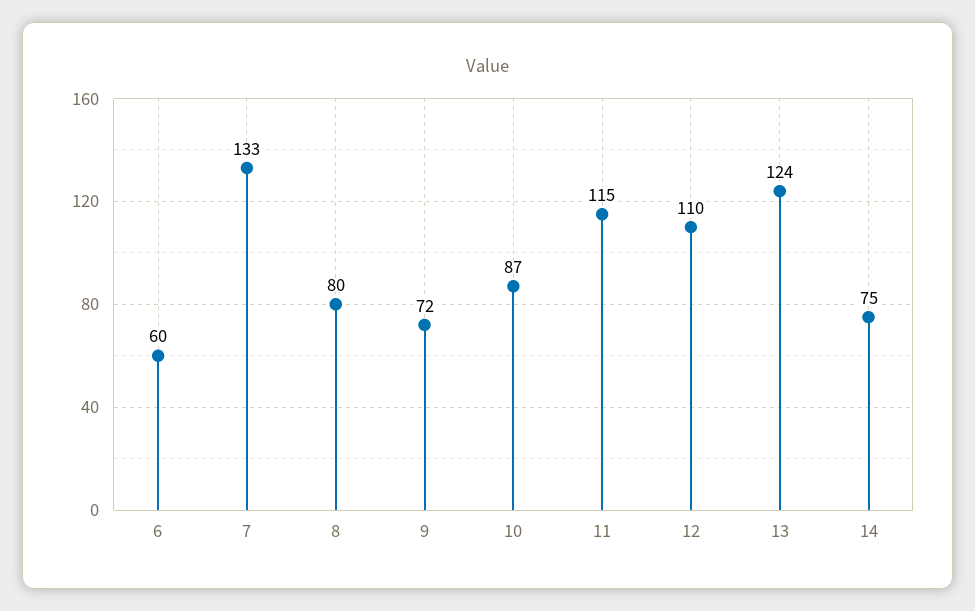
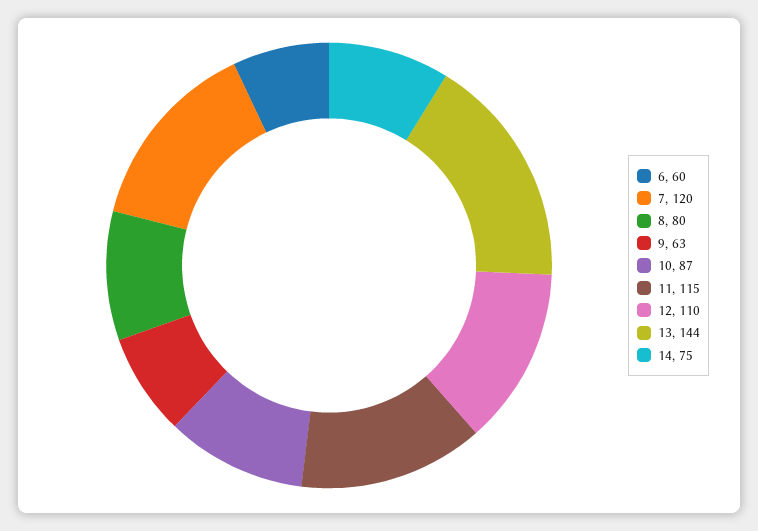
7: 133 -> 120
9: 72 -> 63
13: 124 -> 144

